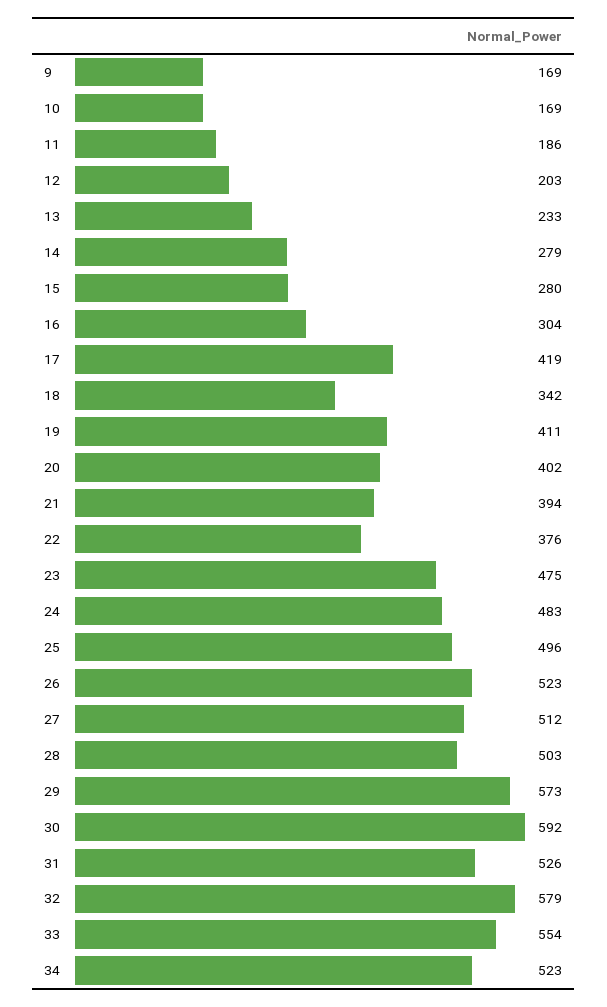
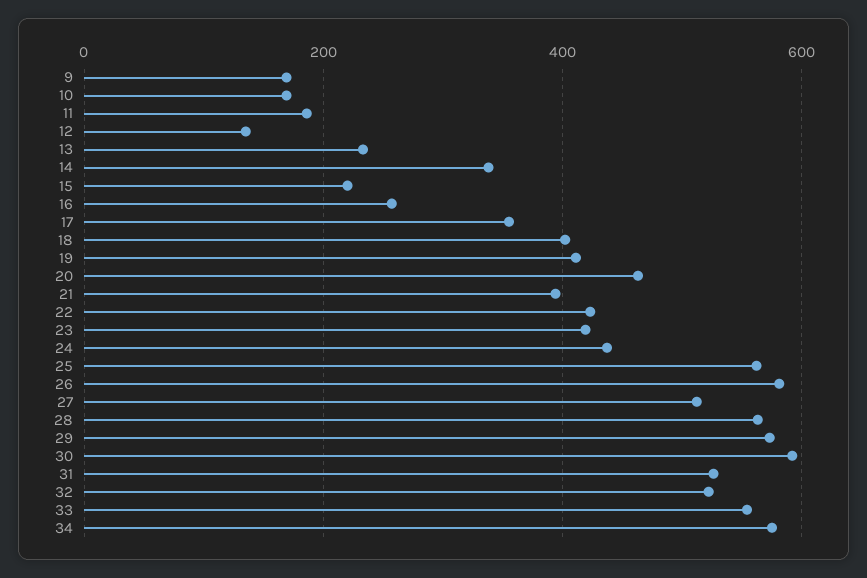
12: 203 -> 140
14: 279 -> 340
15: 280 -> 220
16: 304 -> 260
17: 419 -> 360
18: 342 -> 400
20: 402 -> 460
22: 376 -> 420
23: 475 -> 420
24: 483 -> 440
25: 496 -> 560
26: 523 -> 580
28: 503 -> 560
32: 579 -> 520
34: 523 -> 580

